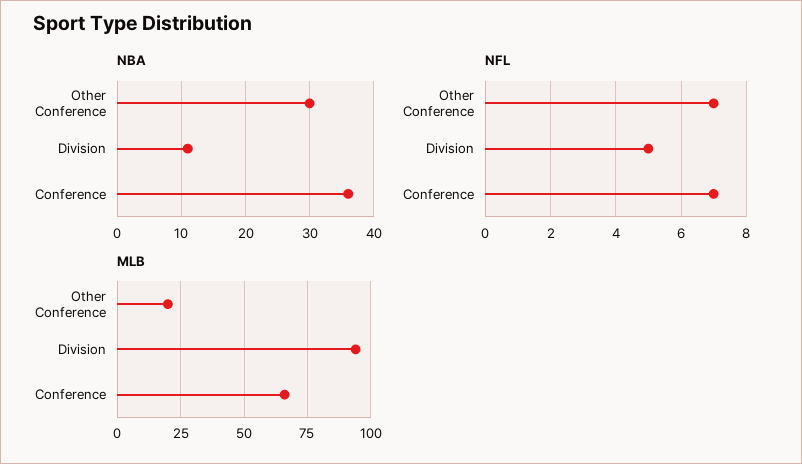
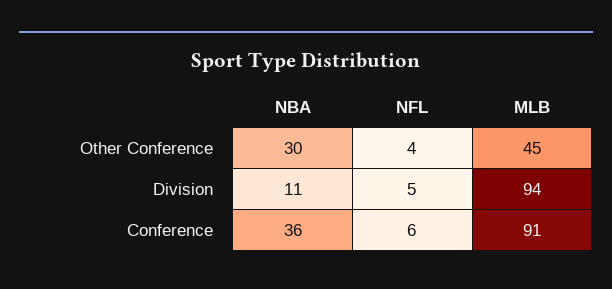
NFL, Other Conference: 7 -> 4
NFL, Conference: 7 -> 6
MLB, Other Conference: 20 -> 45
MLB, Conference: 65 -> 91

